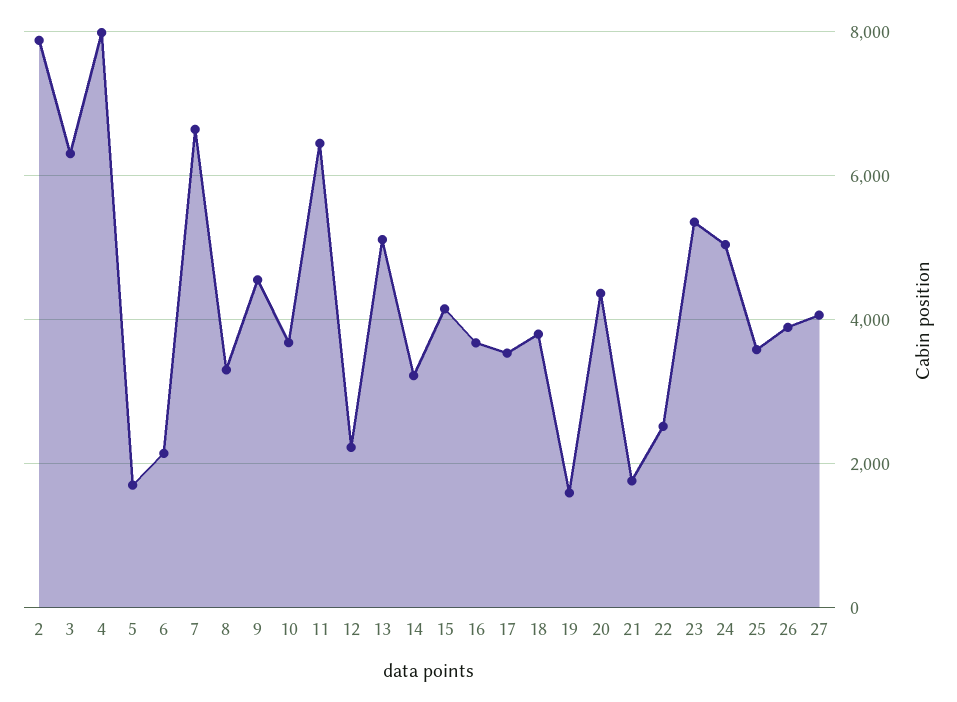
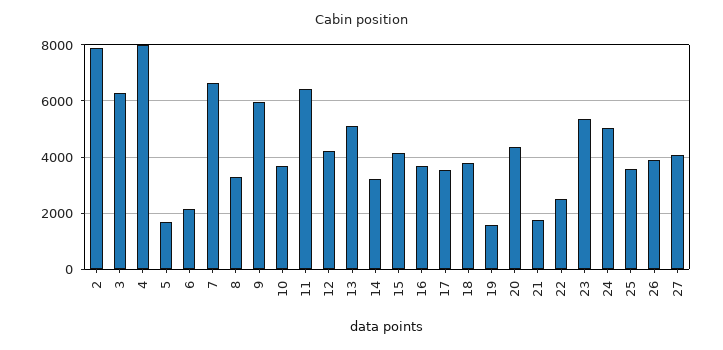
9: 4600 -> 6000
12: 2200 -> 4250

